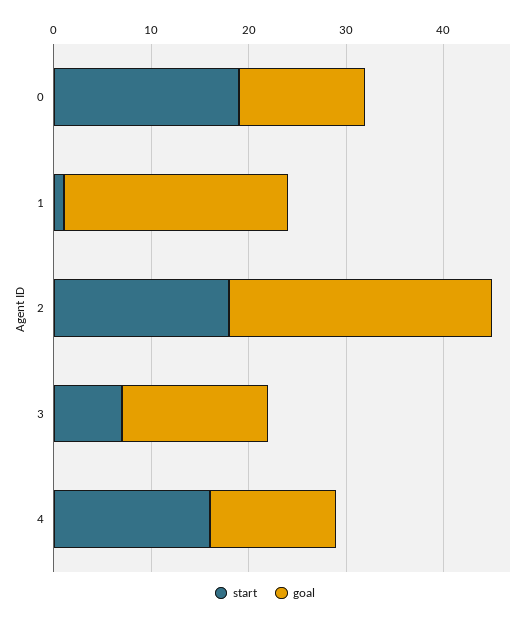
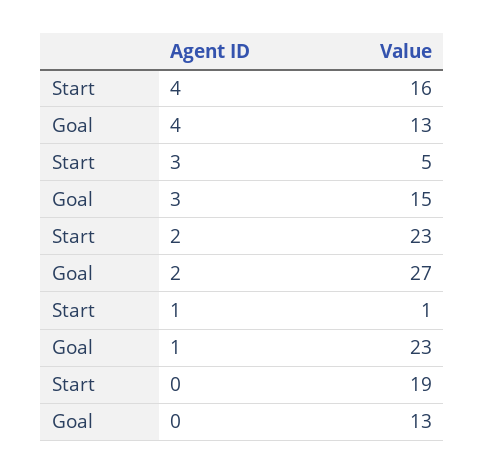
start, 2: 18 -> 23
start, 3: 7 -> 5

